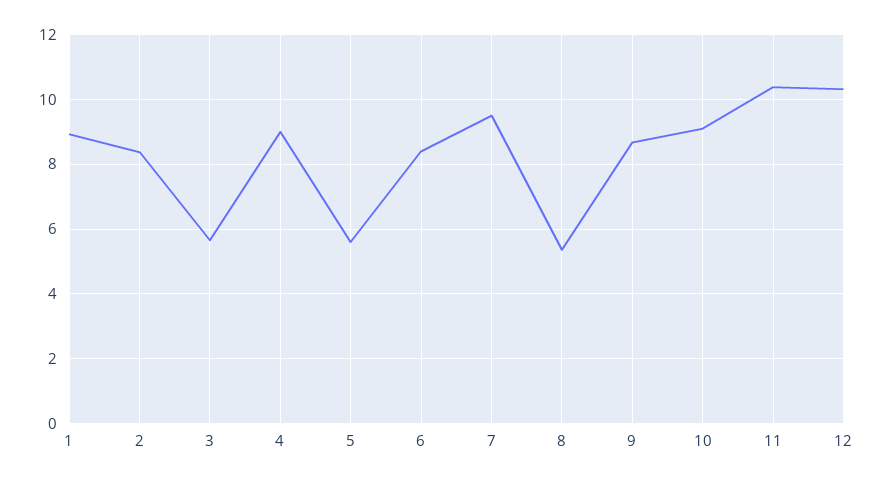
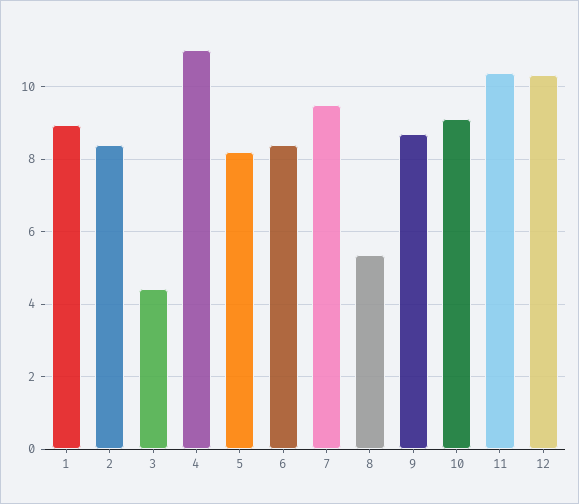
3: 5.6 -> 4.4
4: 9 -> 11
5: 5.6 -> 8.2

